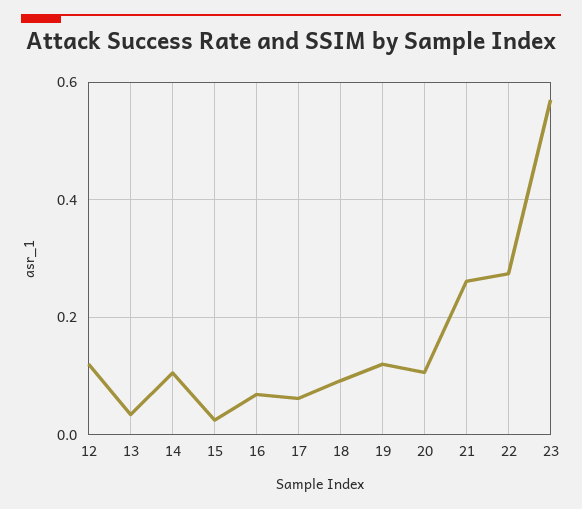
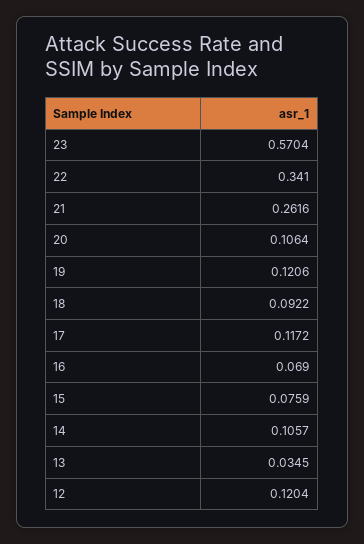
15: 0.02 -> 0.0759
17: 0.06 -> 0.1172
22: 0.28 -> 0.341

